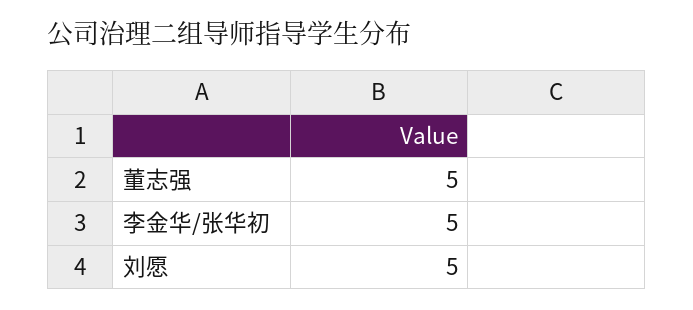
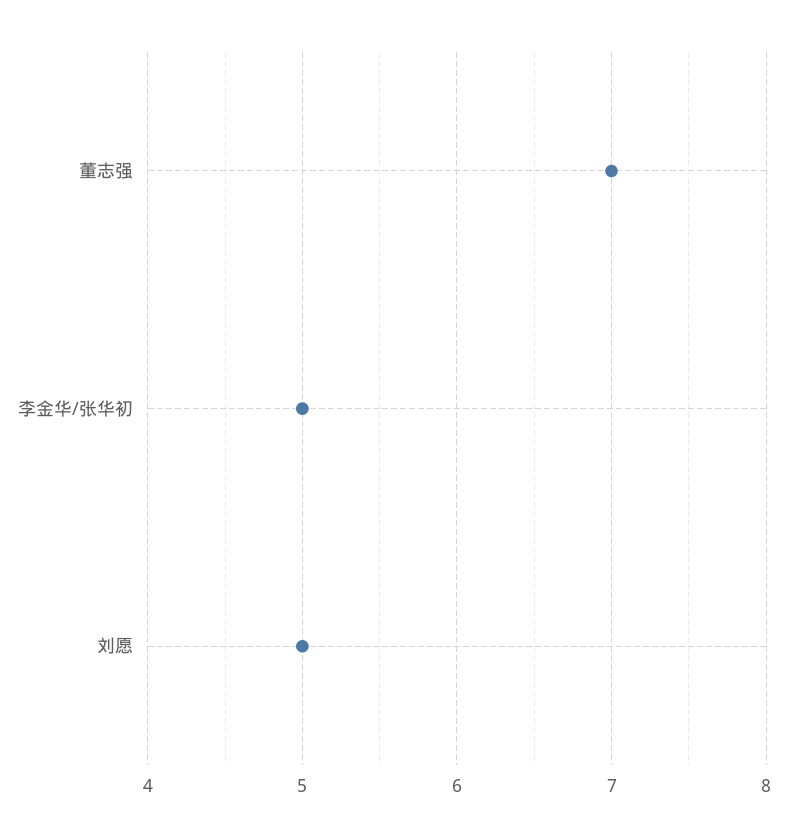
董志强: 5 -> 7

